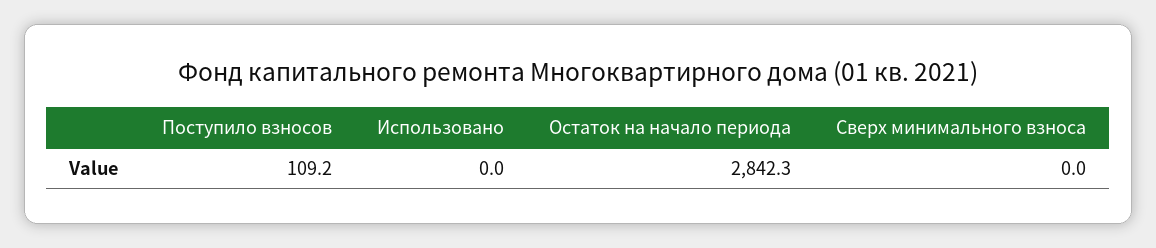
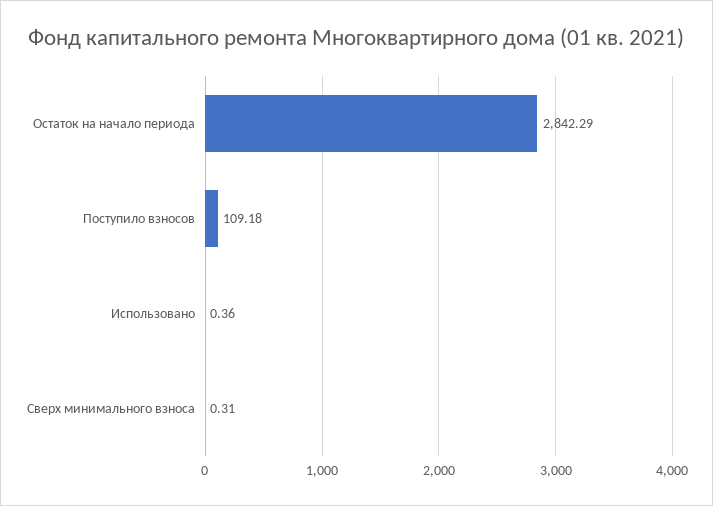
Использовано: 0 -> 0.36
Сверх минимального взноса: 0 -> 0.31

